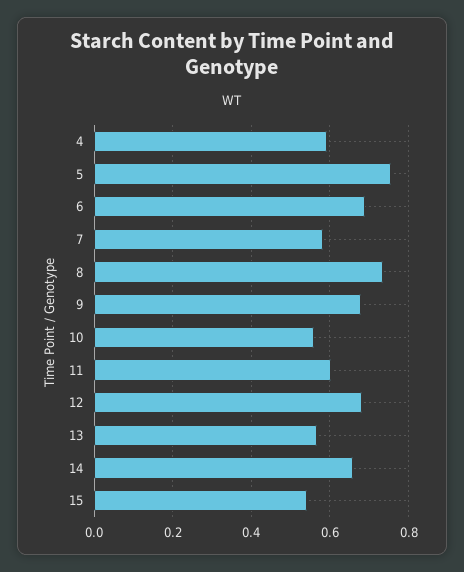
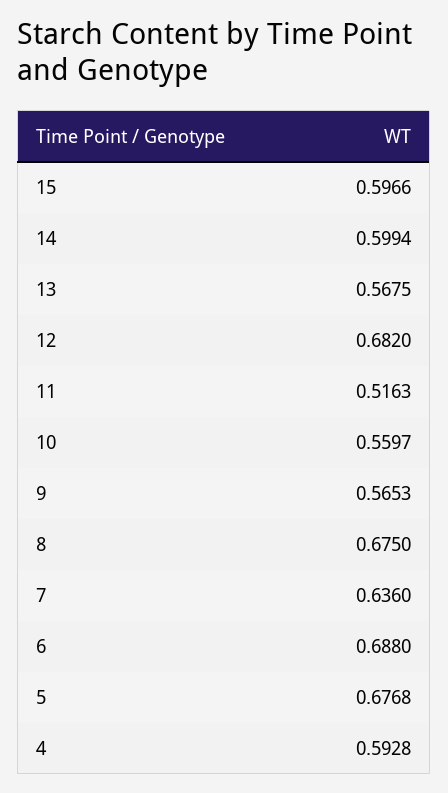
5: 0.76 -> 0.6768
7: 0.58 -> 0.636
8: 0.74 -> 0.675
9: 0.68 -> 0.5653
11: 0.6 -> 0.5163
14: 0.66 -> 0.5994
15: 0.54 -> 0.5966

